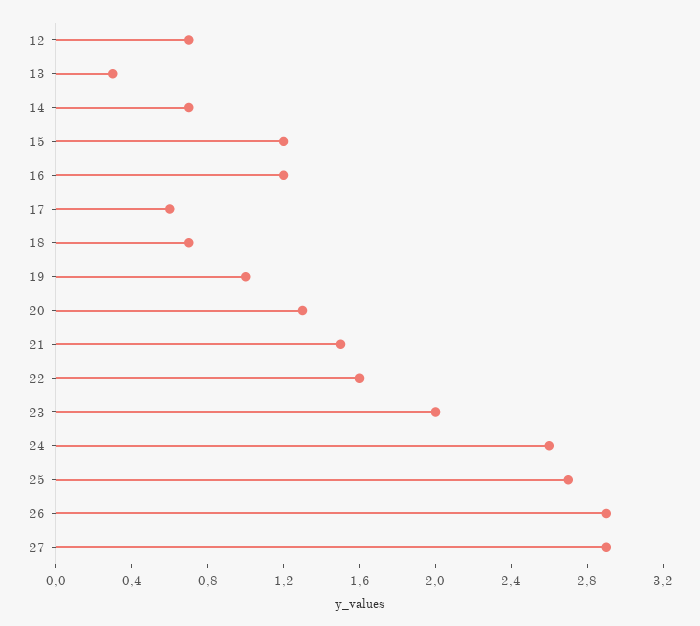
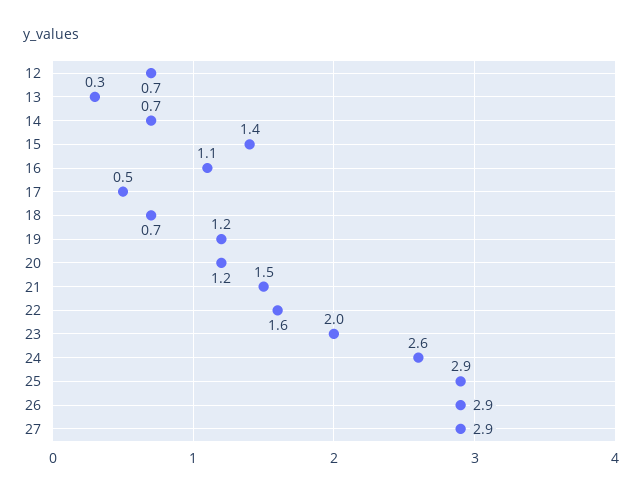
15: 1.2 -> 1.4
16: 1.2 -> 1.1
17: 0.6 -> 0.5
19: 1 -> 1.2
20: 1.3 -> 1.2
25: 2.7 -> 2.9

